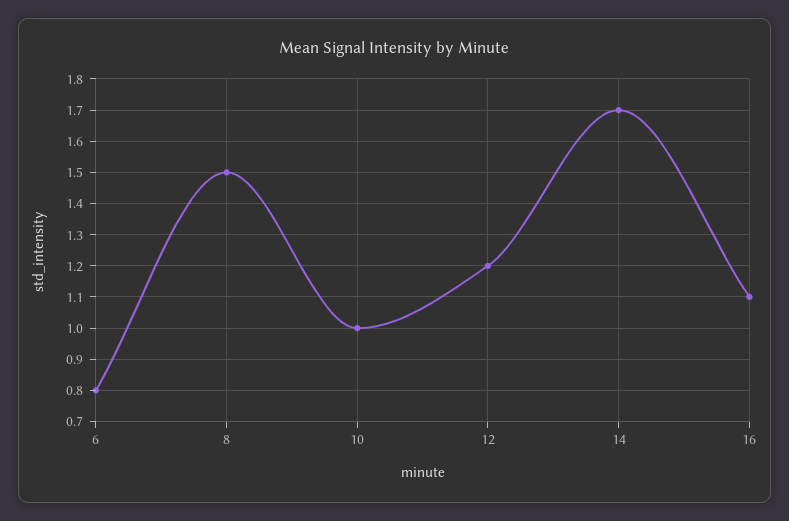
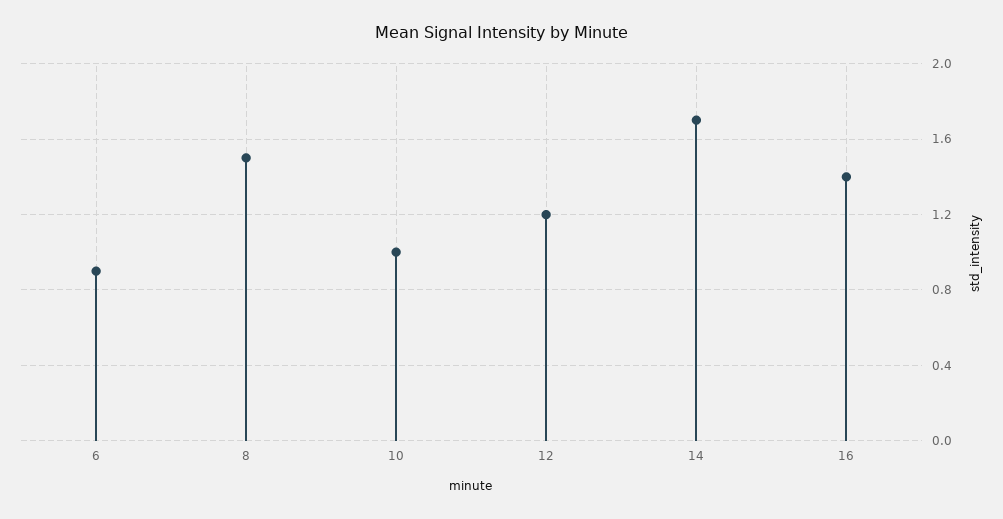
6: 0.8 -> 0.9
16: 1.1 -> 1.4

